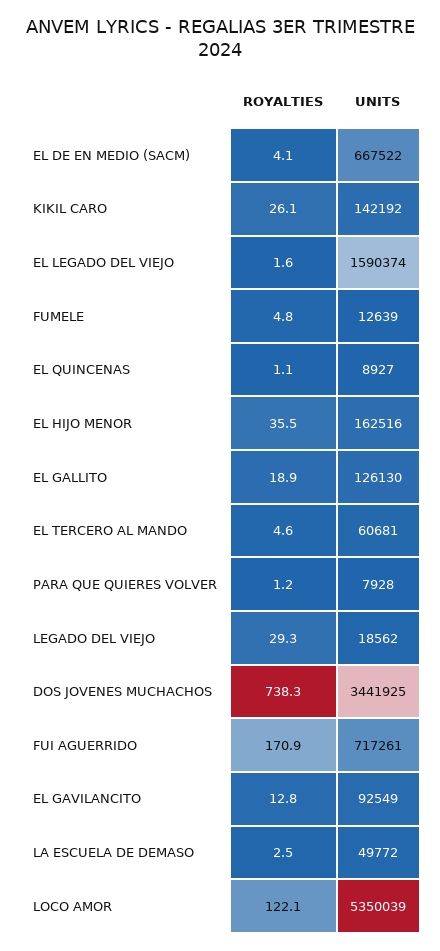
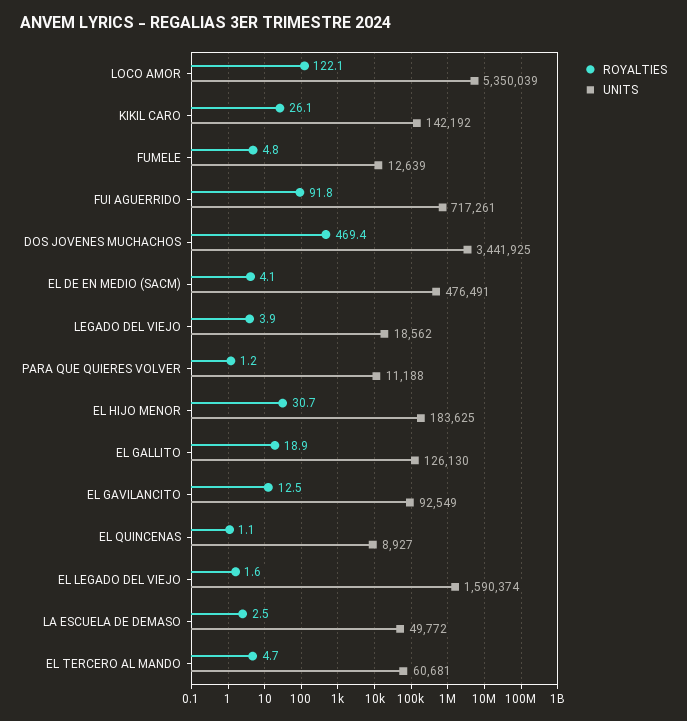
UNITS, EL DE EN MEDIO (SACM): 667522 -> 476491
ROYALTIES, EL HIJO MENOR: 35.5 -> 30.7
UNITS, EL HIJO MENOR: 162516 -> 183625
ROYALTIES, EL TERCERO AL MANDO: 4.6 -> 4.7
UNITS, PARA QUE QUIERES VOLVER: 7928 -> 11188
ROYALTIES, LEGADO DEL VIEJO: 29.3 -> 3.9
ROYALTIES, DOS JOVENES MUCHACHOS: 738.3 -> 469.4
ROYALTIES, FUI AGUERRIDO: 170.9 -> 91.8
ROYALTIES, EL GAVILANCITO: 12.8 -> 12.5

